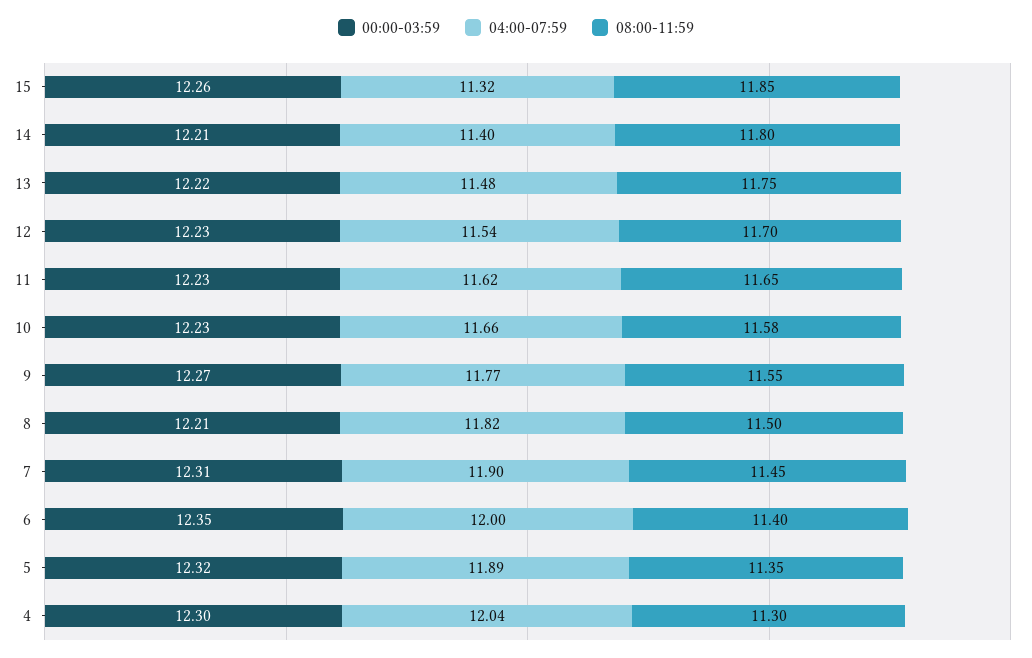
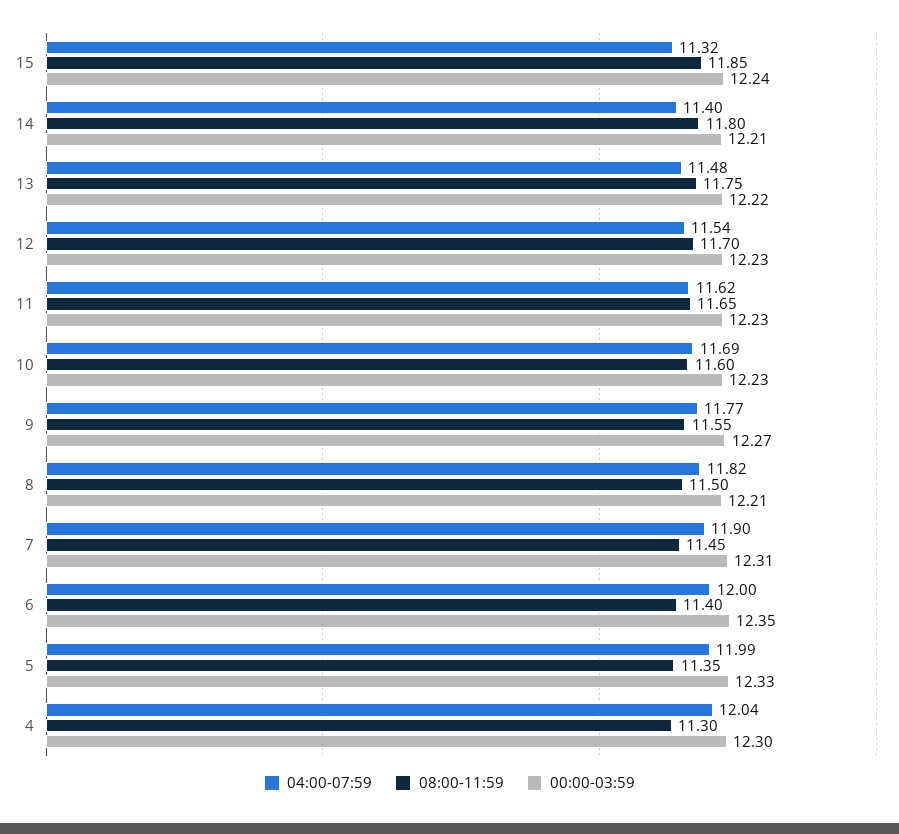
00:00-03:59, 15: 12.26 -> 12.24
04:00-07:59, 10: 11.66 -> 11.69
08:00-11:59, 10: 11.58 -> 11.6
00:00-03:59, 5: 12.32 -> 12.33
04:00-07:59, 5: 11.89 -> 11.99

